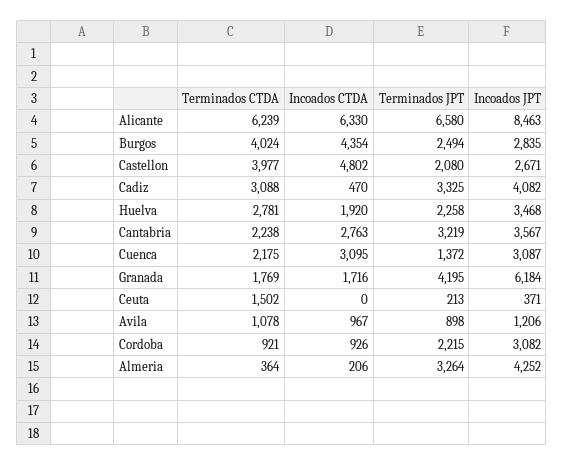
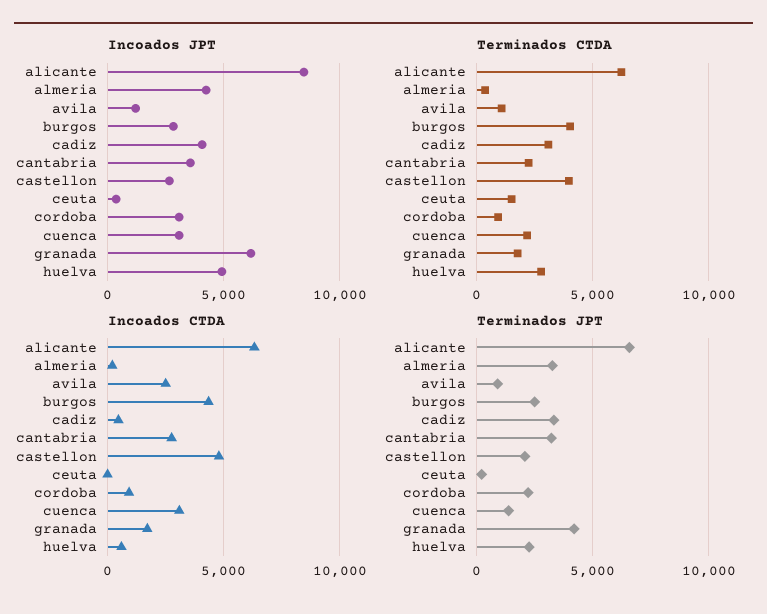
Incoados CTDA, Huelva: 1920 -> 500
Incoados JPT, Huelva: 3468 -> 5000
Incoados CTDA, Avila: 967 -> 2500

